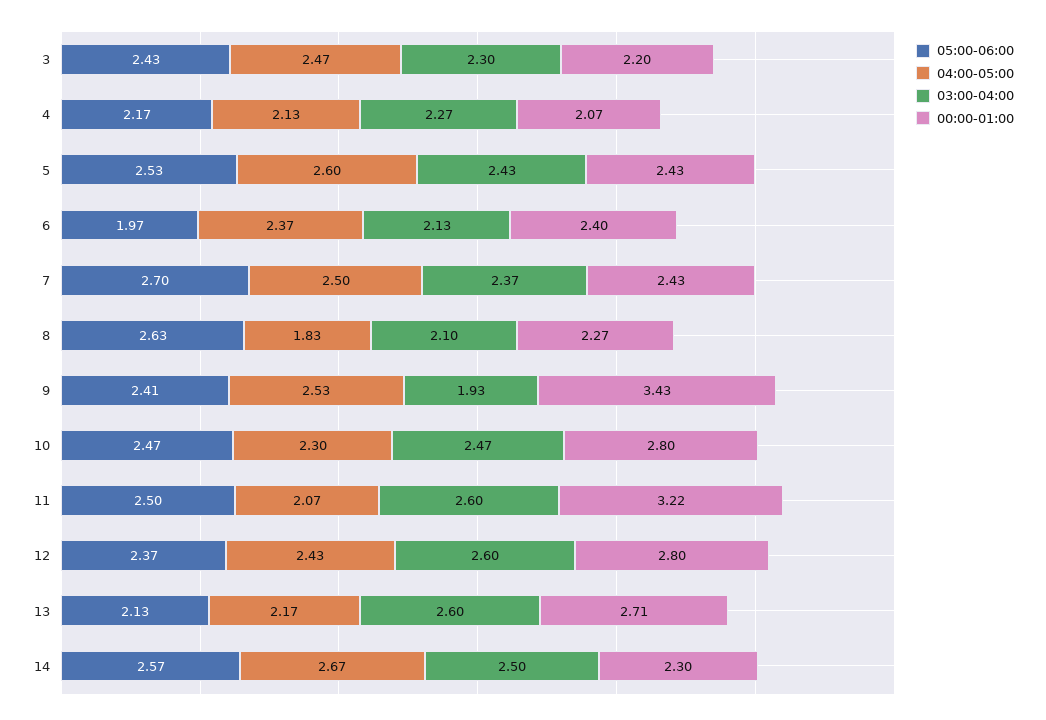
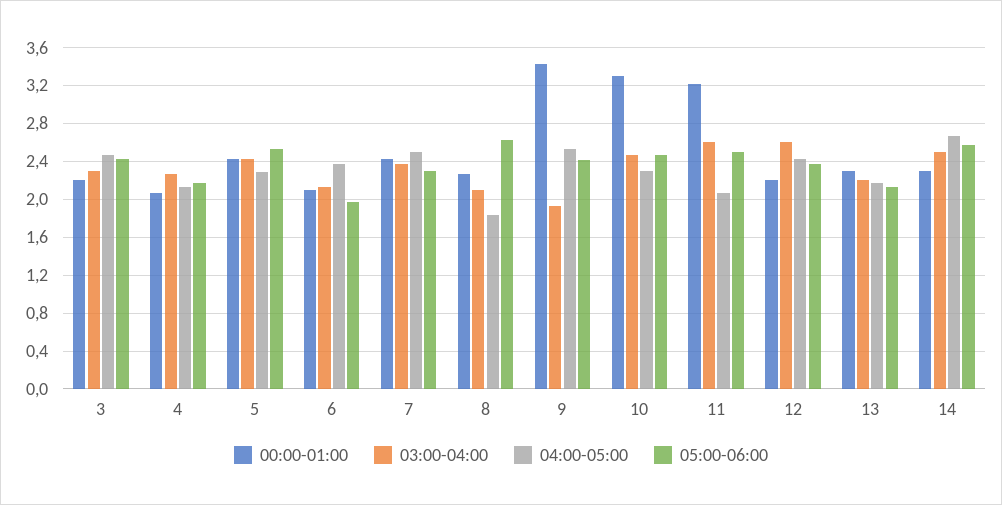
04:00-05:00, 5: 2.6 -> 2.3
00:00-01:00, 6: 2.4 -> 2.1
05:00-06:00, 7: 2.7 -> 2.3
00:00-01:00, 10: 2.8 -> 3.3
00:00-01:00, 12: 2.8 -> 2.2
03:00-04:00, 13: 2.6 -> 2.2
00:00-01:00, 13: 2.71 -> 2.3

